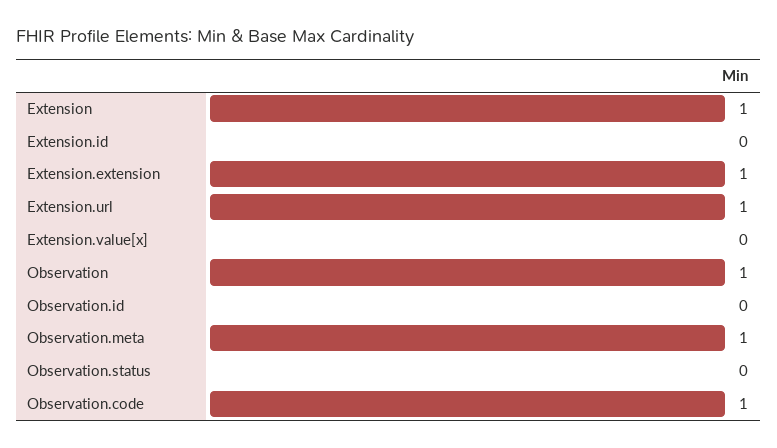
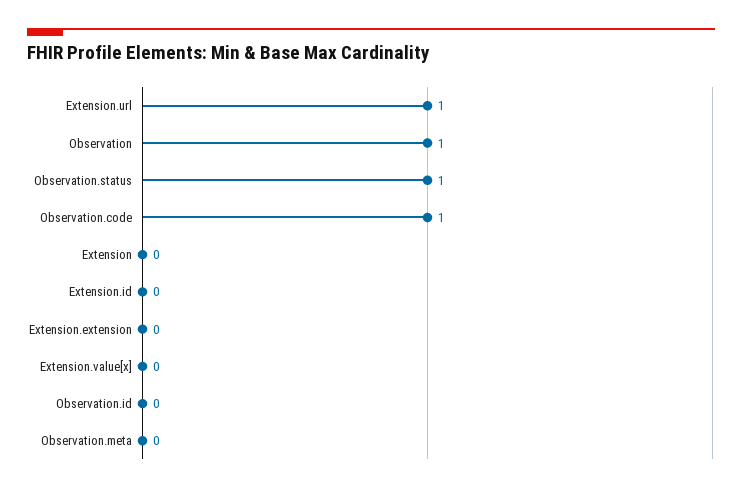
Extension: 1 -> 0
Extension.extension: 1 -> 0
Observation.meta: 1 -> 0
Observation.status: 0 -> 1

